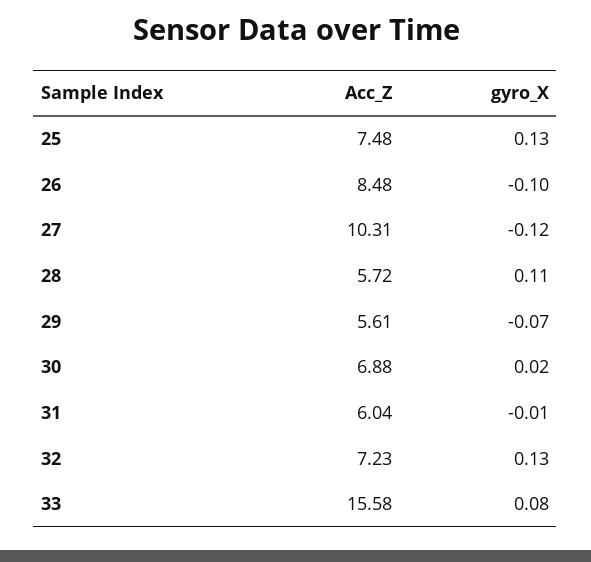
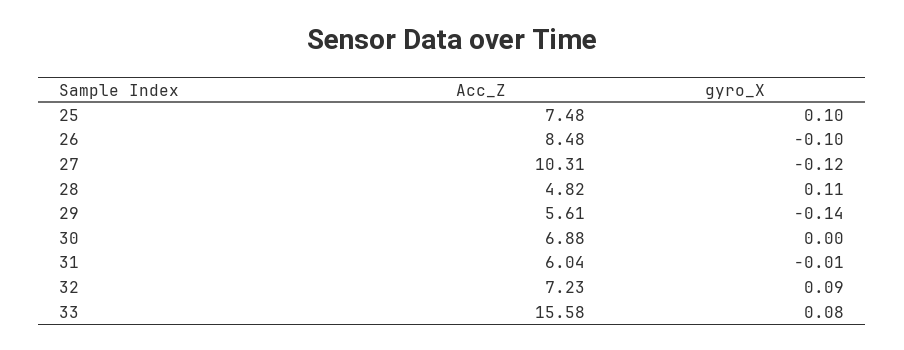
gyro_X, 25: 0.13 -> 0.1
Acc_Z, 28: 5.72 -> 4.82
gyro_X, 29: -0.07 -> -0.14
gyro_X, 30: 0.02 -> 0
gyro_X, 32: 0.13 -> 0.09

